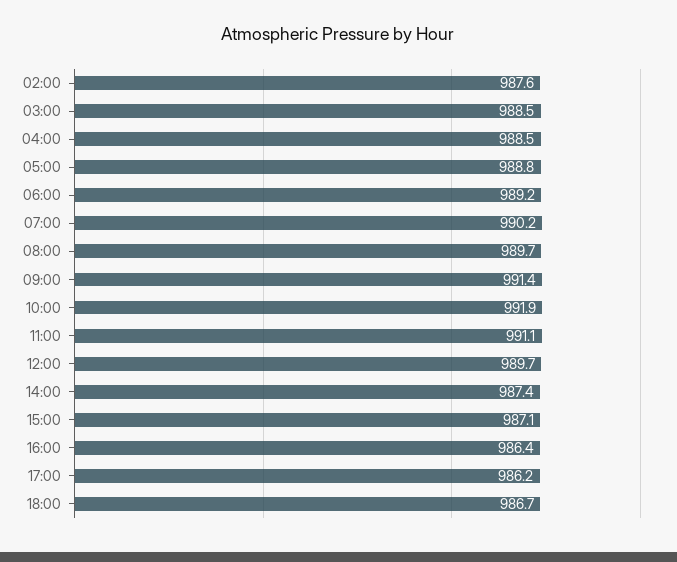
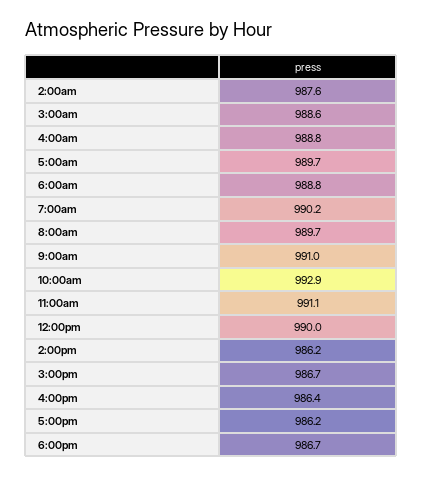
03:00: 988.5 -> 988.6
04:00: 988.5 -> 988.8
05:00: 988.8 -> 989.7
06:00: 989.2 -> 988.8
09:00: 991.4 -> 991
10:00: 991.9 -> 992.9
12:00: 989.7 -> 990
14:00: 987.4 -> 986.2
15:00: 987.1 -> 986.7

